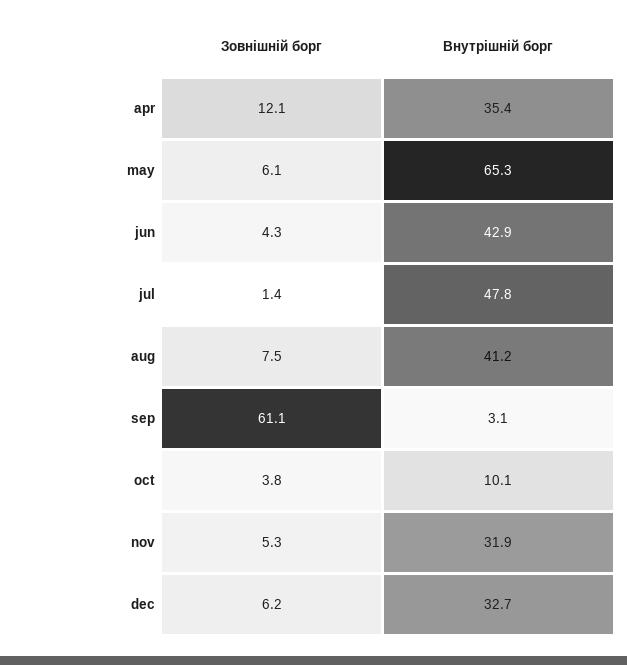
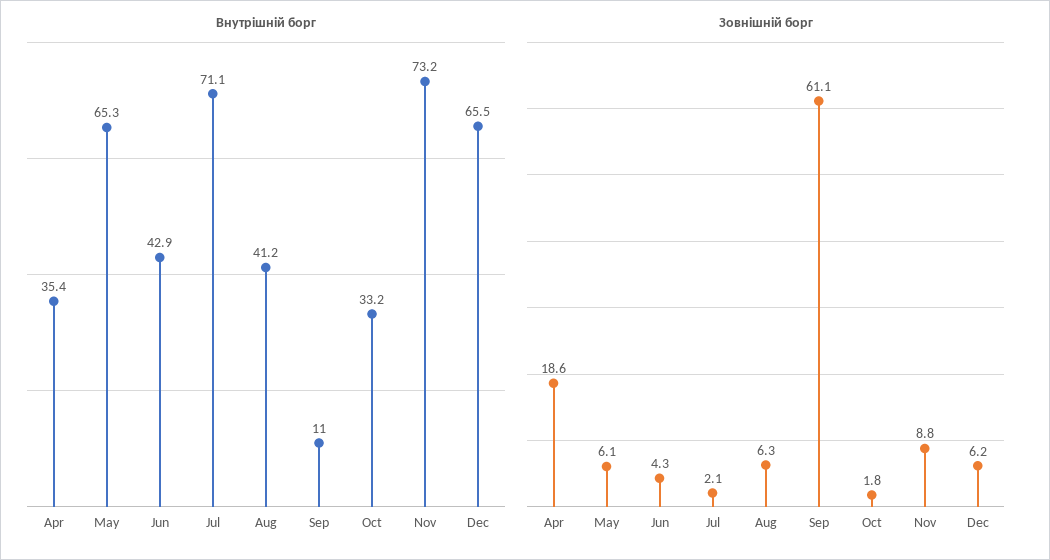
Зовнішній борг, apr: 12.1 -> 18.6
Зовнішній борг, jul: 1.4 -> 2.1
Внутрішній борг, jul: 47.8 -> 71.1
Зовнішній борг, aug: 7.5 -> 6.3
Внутрішній борг, sep: 3.1 -> 11
Зовнішній борг, oct: 3.8 -> 1.8
Внутрішній борг, oct: 10.1 -> 33.2
Зовнішній борг, nov: 5.3 -> 8.8
Внутрішній борг, nov: 31.9 -> 73.2
Внутрішній борг, dec: 32.7 -> 65.5

